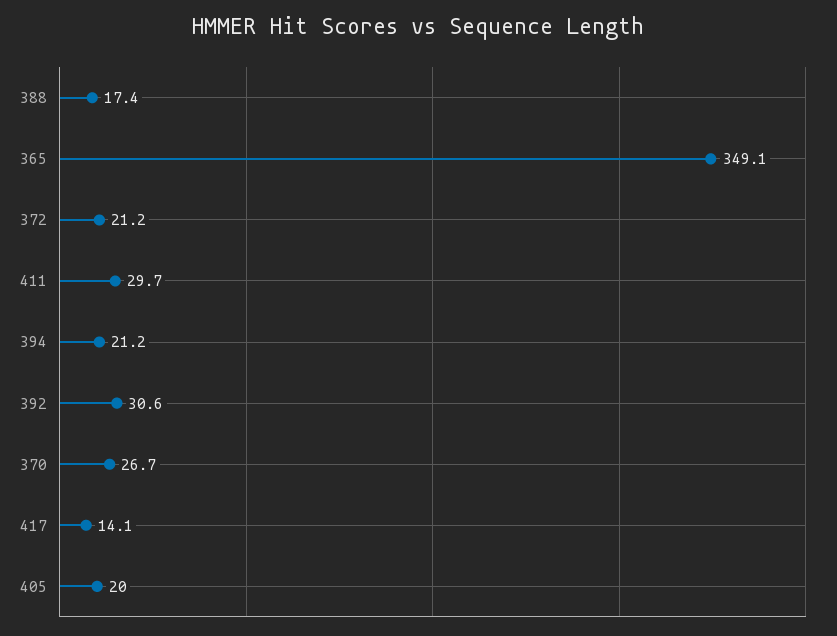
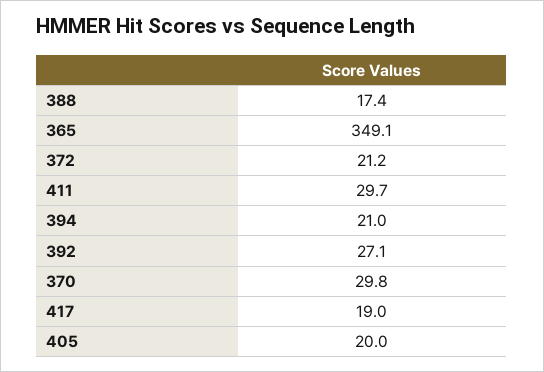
394: 21.2 -> 21
392: 30.6 -> 27.1
370: 26.7 -> 29.8
417: 14.1 -> 19

